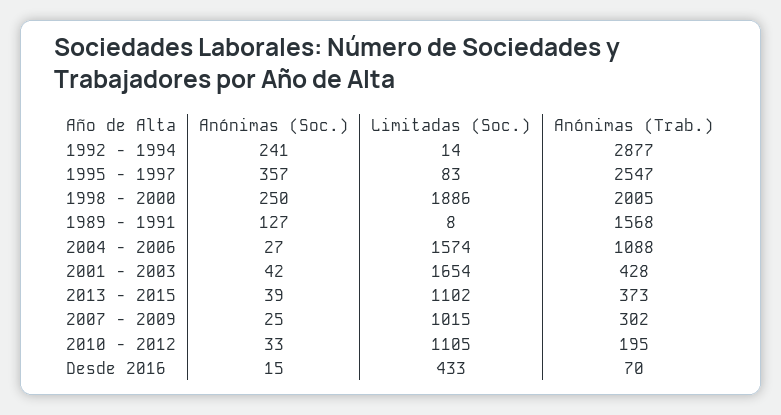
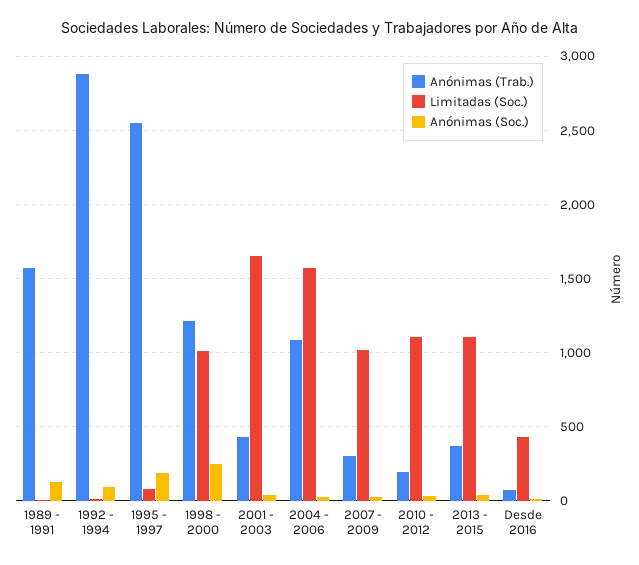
Anónimas (Soc.), 1992 - 1994: 241 -> 100
Anónimas (Soc.), 1995 - 1997: 357 -> 200
Limitadas (Soc.), 1998 - 2000: 1886 -> 1000
Anónimas (Trab.), 1998 - 2000: 2005 -> 1200

